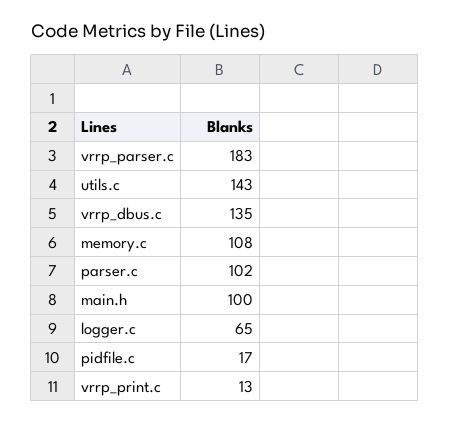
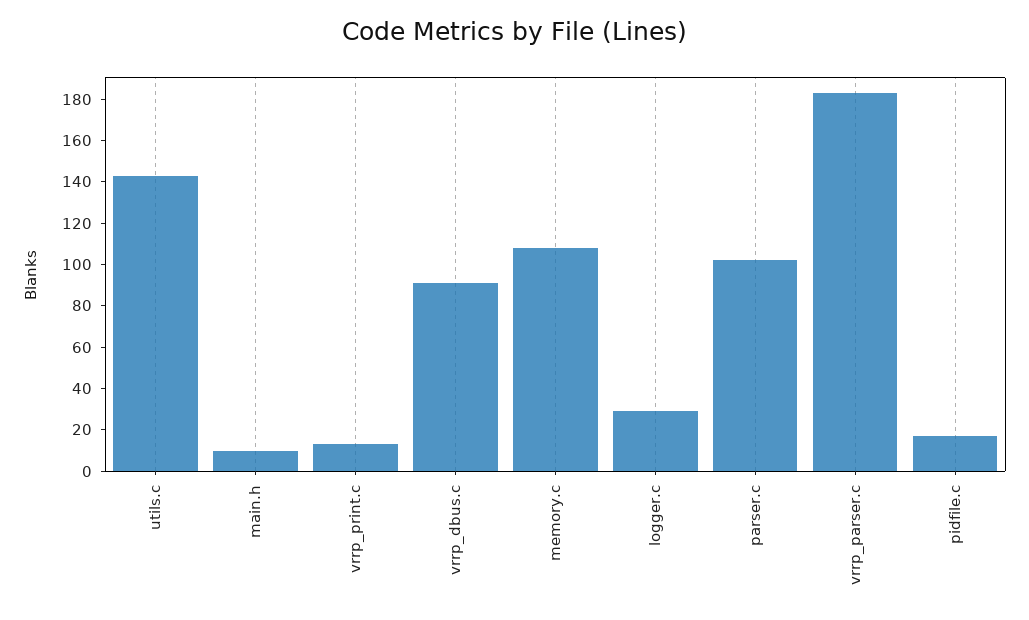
vrrp_dbus.c: 135 -> 90
main.h: 100 -> 10
logger.c: 65 -> 30

